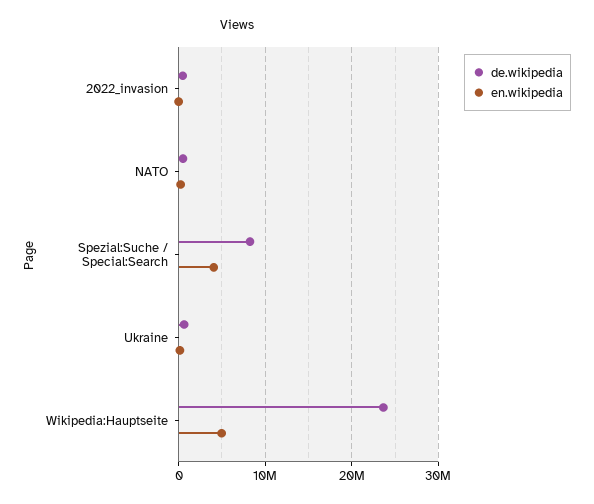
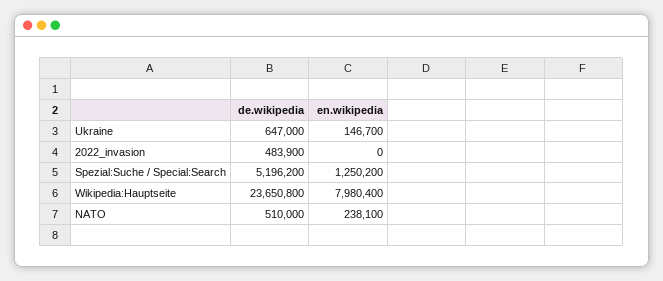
de.wikipedia, Spezial:Suche / Special:Search: 8000000 -> 5196200
en.wikipedia, Spezial:Suche / Special:Search: 4000000 -> 1250200
en.wikipedia, Wikipedia:Hauptseite: 5000000 -> 7980400

